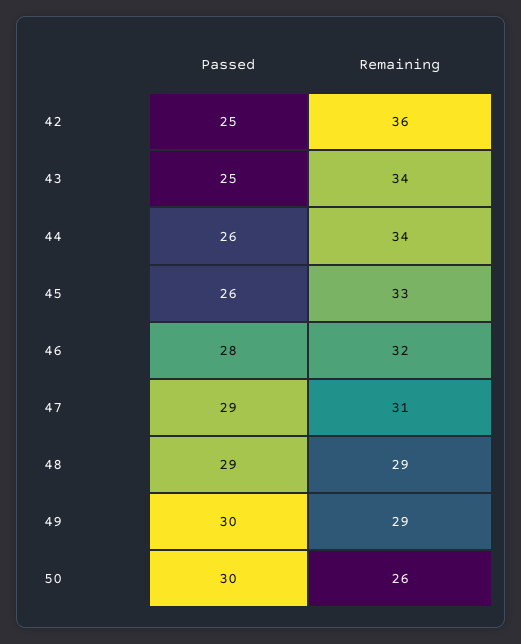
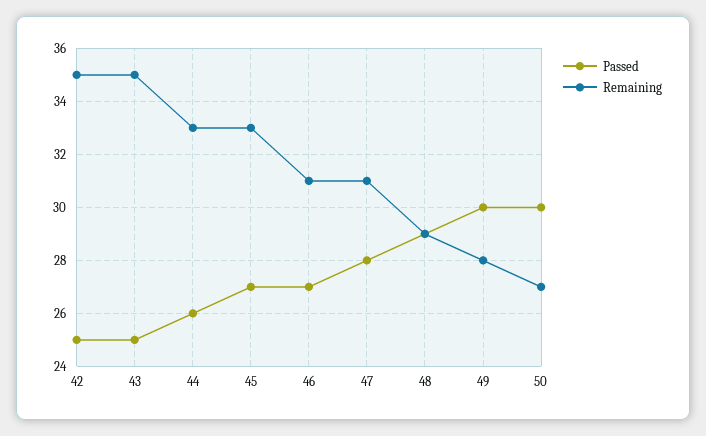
Remaining, 42: 36 -> 35
Remaining, 43: 34 -> 35
Remaining, 44: 34 -> 33
Passed, 45: 26 -> 27
Passed, 46: 28 -> 27
Remaining, 46: 32 -> 31
Passed, 47: 29 -> 28
Remaining, 49: 29 -> 28
Remaining, 50: 26 -> 27

